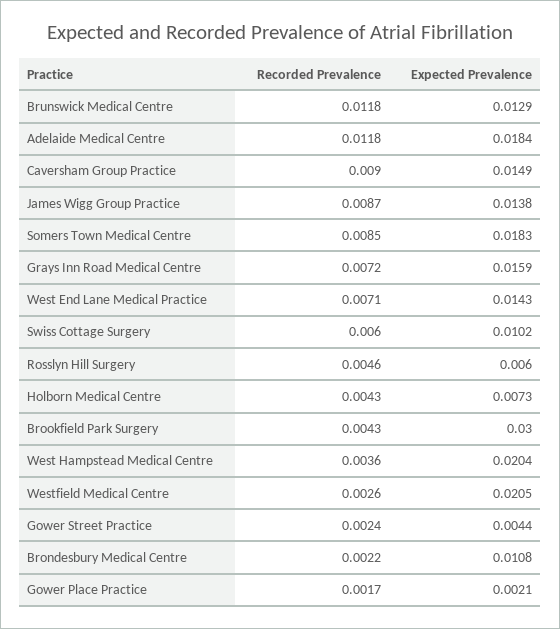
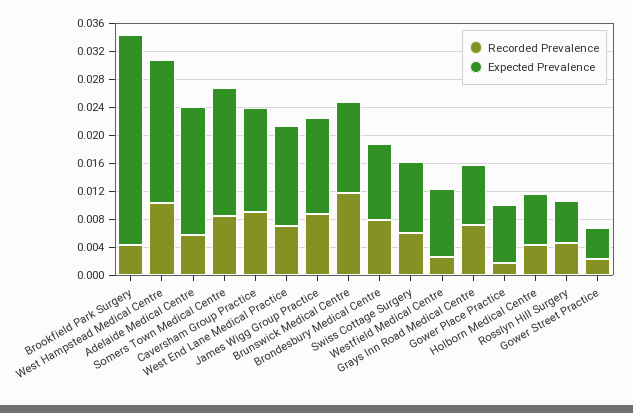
Recorded Prevalence, Adelaide Medical Centre: 0.0118 -> 0.006
Expected Prevalence, Grays Inn Road Medical Centre: 0.0159 -> 0.008
Recorded Prevalence, West Hampstead Medical Centre: 0.0036 -> 0.01
Expected Prevalence, Westfield Medical Centre: 0.0205 -> 0.01
Recorded Prevalence, Brondesbury Medical Centre: 0.0022 -> 0.008
Expected Prevalence, Gower Place Practice: 0.0021 -> 0.008

